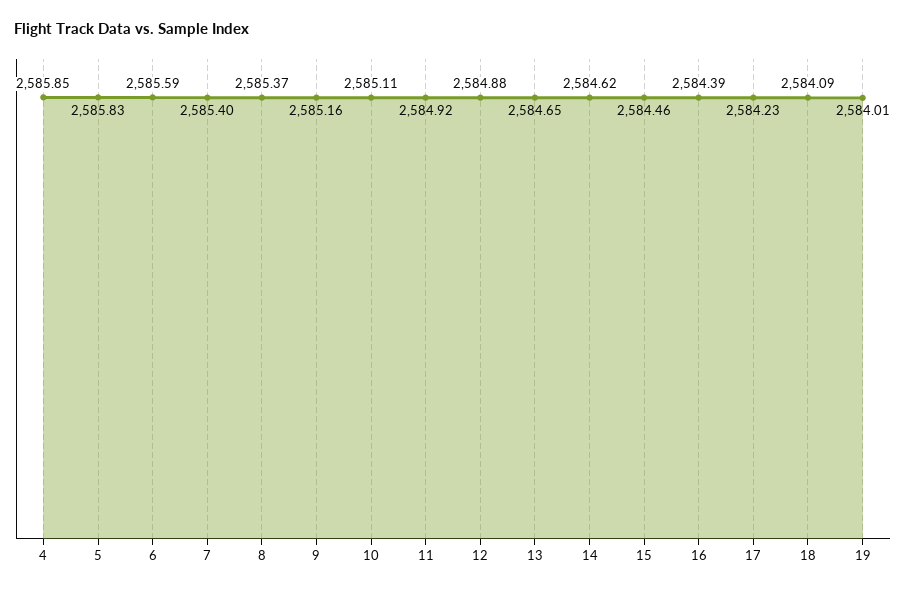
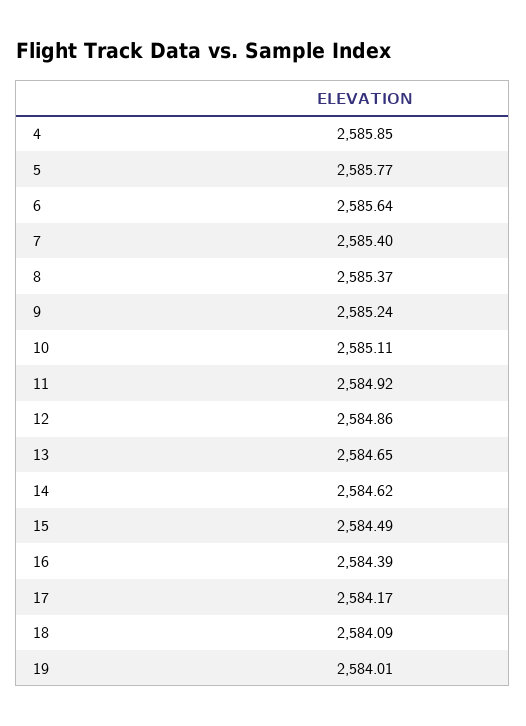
5: 2585.83 -> 2585.77
6: 2585.59 -> 2585.64
9: 2585.16 -> 2585.24
12: 2584.88 -> 2584.86
15: 2584.46 -> 2584.49
17: 2584.23 -> 2584.17

